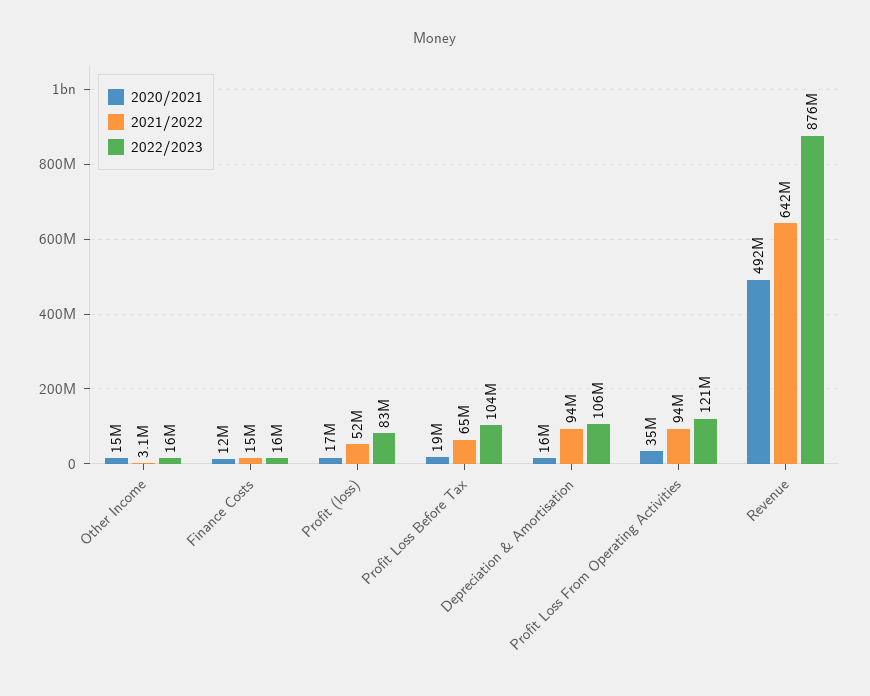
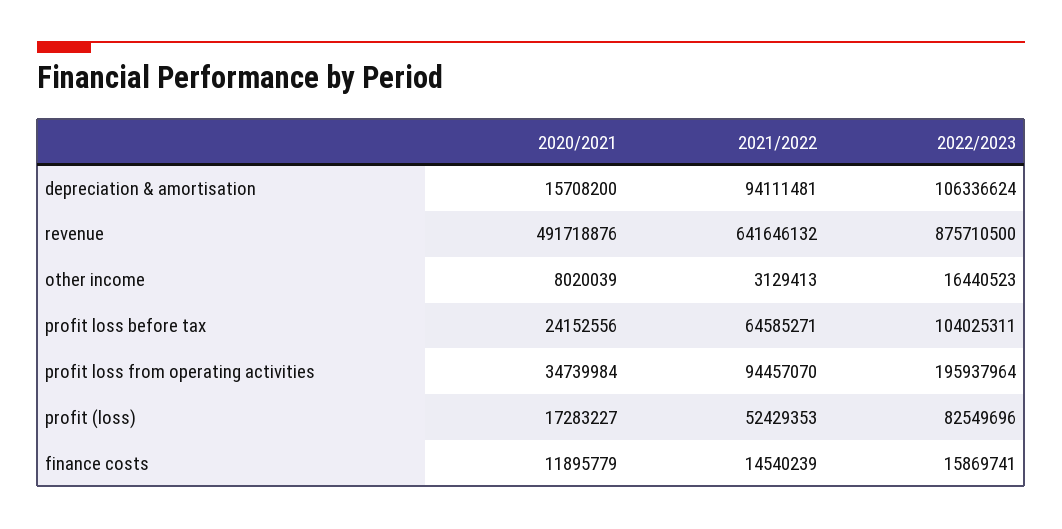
2020/2021, Other Income: 15000000 -> 8020039
2020/2021, Profit Loss Before Tax: 19000000 -> 24152556
2022/2023, Profit Loss From Operating Activities: 121000000 -> 195937964

